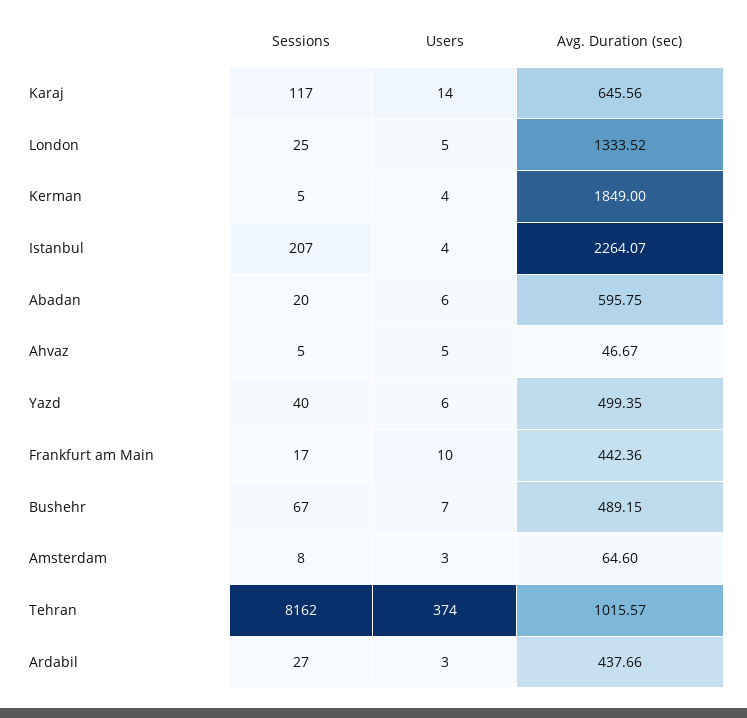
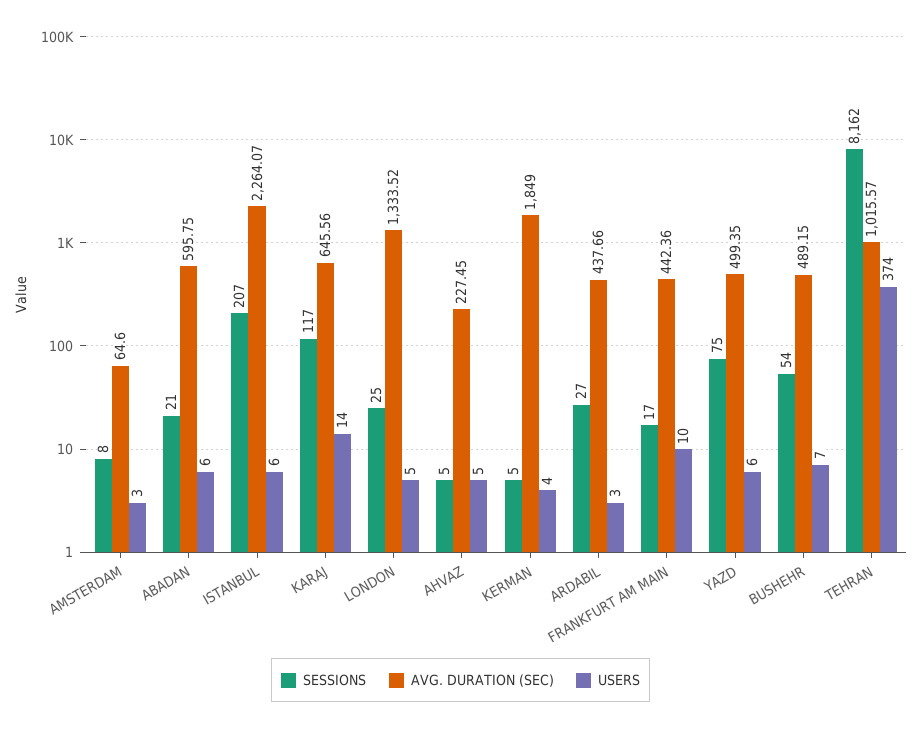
Users, Istanbul: 4 -> 6
Sessions, Abadan: 20 -> 21
Avg. Duration (sec), Ahvaz: 46.67 -> 227.45
Sessions, Yazd: 40 -> 75
Sessions, Bushehr: 67 -> 54

